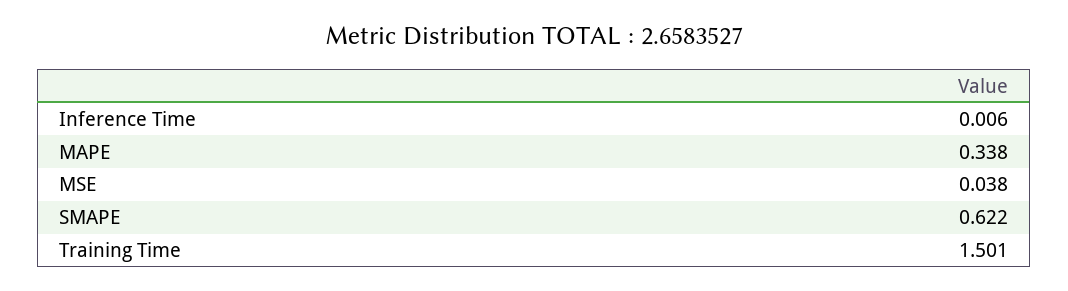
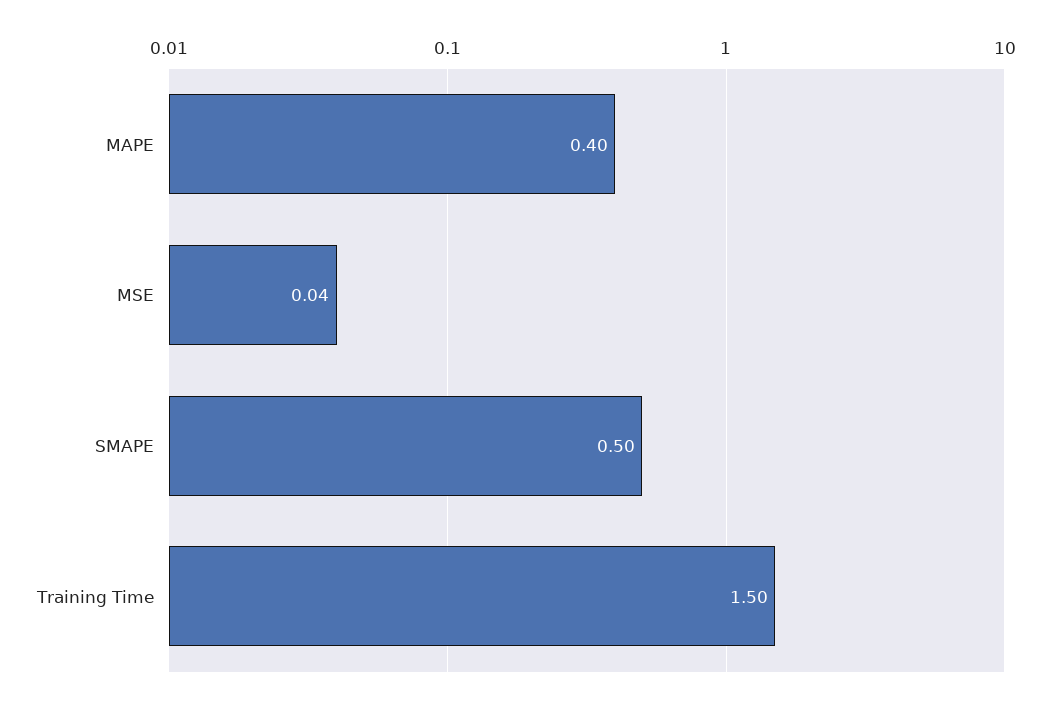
Inference Time: 0.006 -> none
MAPE: 0.338 -> 0.4
SMAPE: 0.622 -> 0.5

